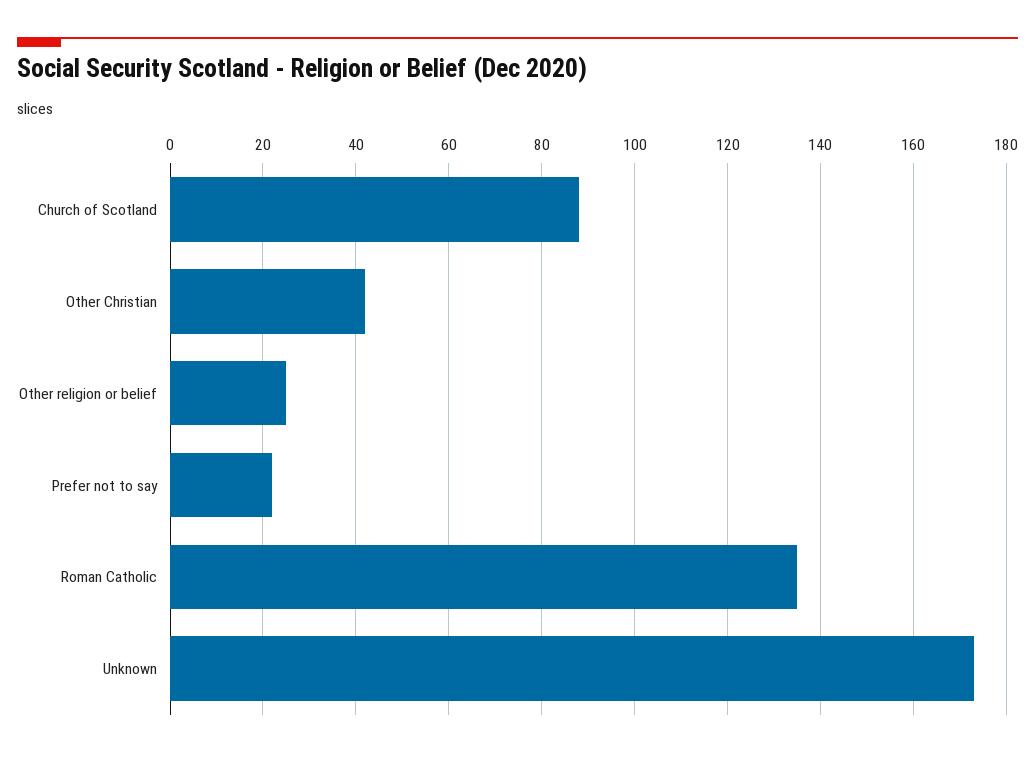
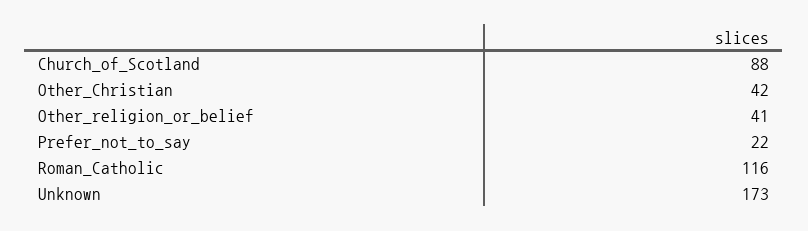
Other religion or belief: 25 -> 41
Roman Catholic: 135 -> 116

